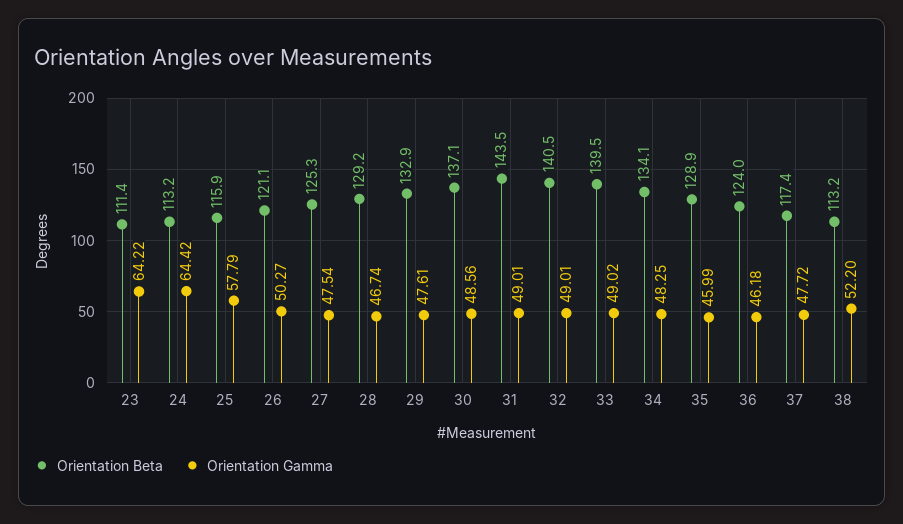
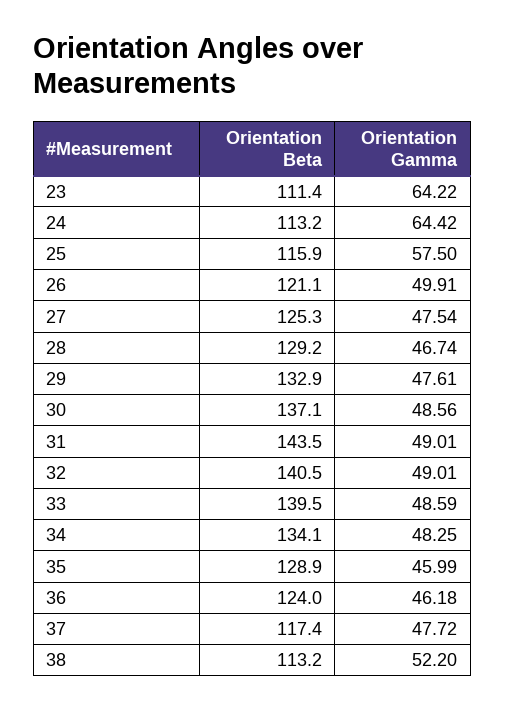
Orientation Gamma, 25: 57.79 -> 57.5
Orientation Gamma, 26: 50.27 -> 49.91
Orientation Gamma, 33: 49.02 -> 48.59

